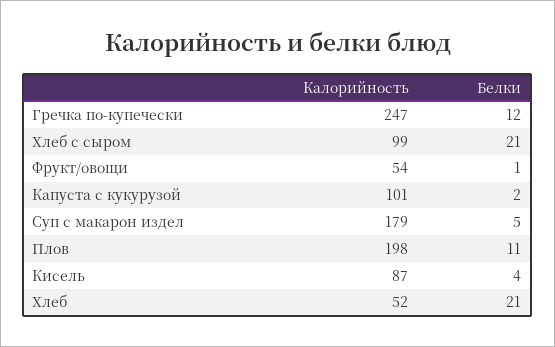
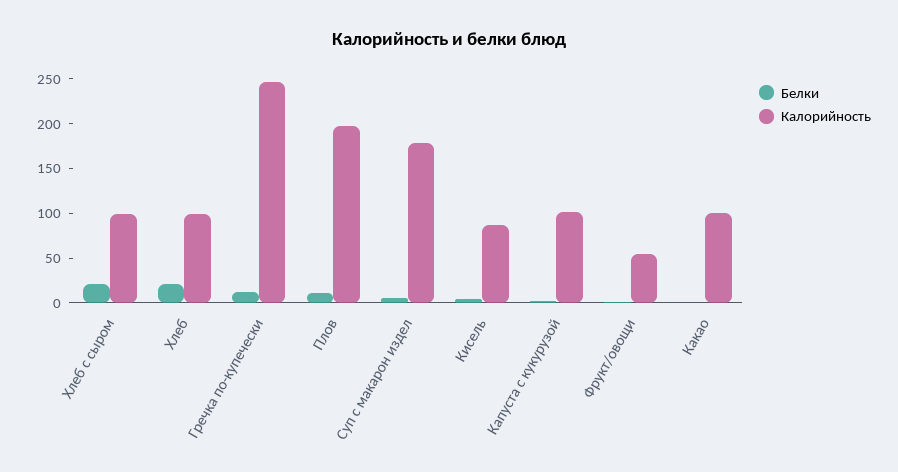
Калорийность, Хлеб: 52 -> 100
Белки, Какао: none -> 0
Калорийность, Какао: none -> 100

